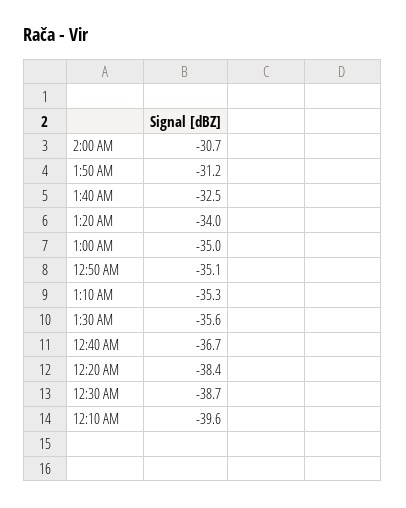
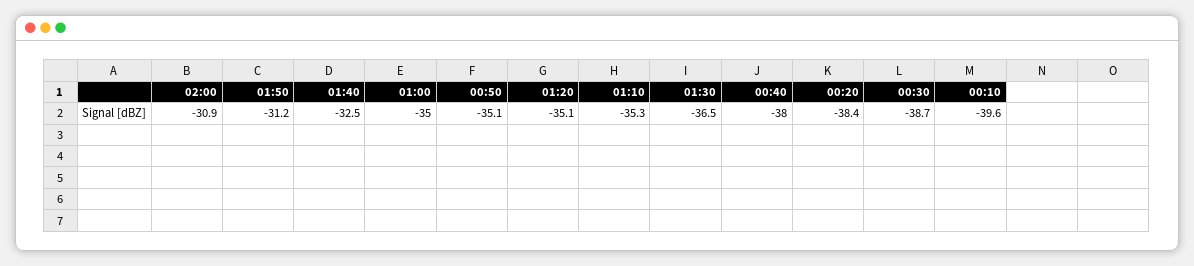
2:00 AM: -30.7 -> -30.9
1:20 AM: -34 -> -35.1
1:30 AM: -35.6 -> -36.5
12:40 AM: -36.7 -> -38

